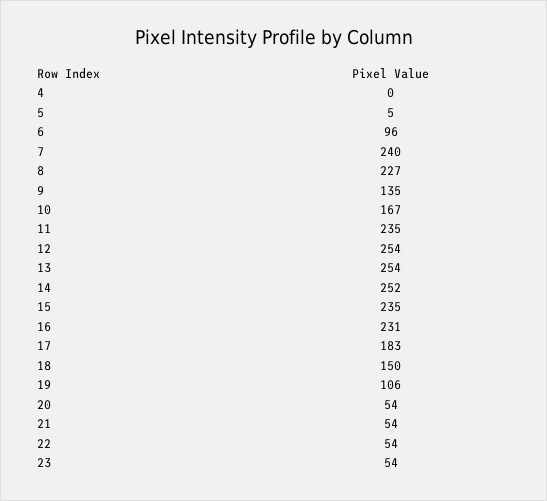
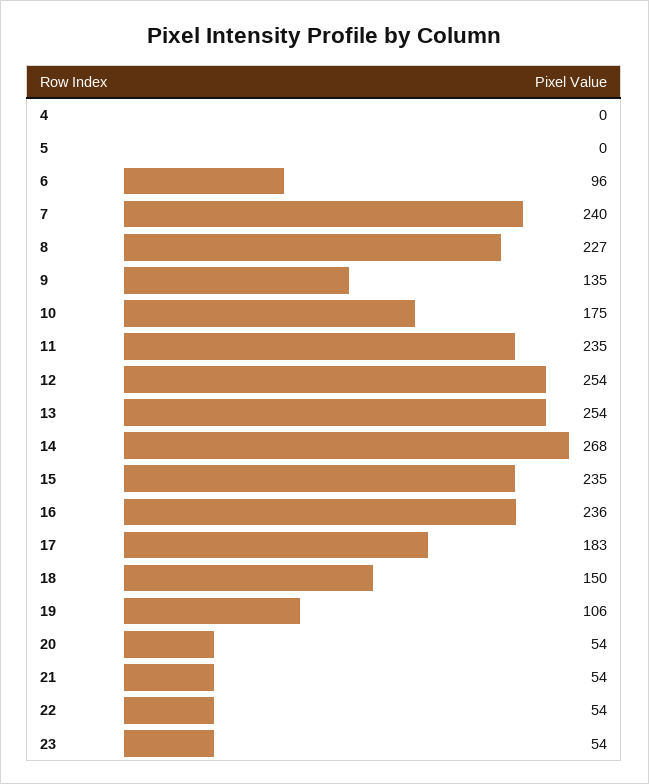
5: 5 -> 0
10: 167 -> 175
14: 252 -> 268
16: 231 -> 236

